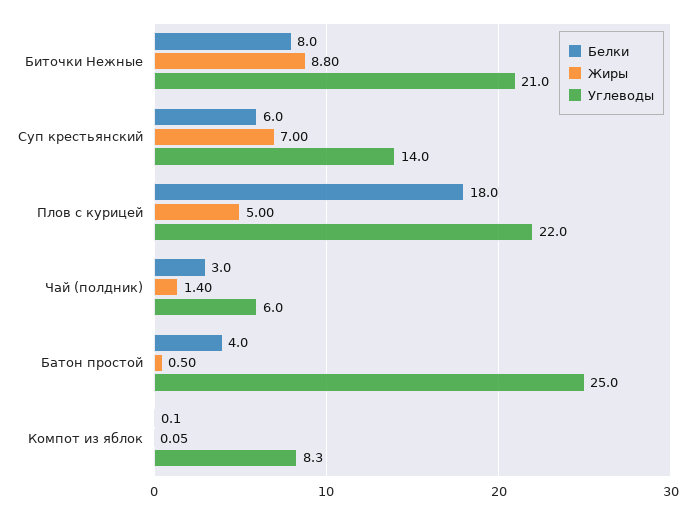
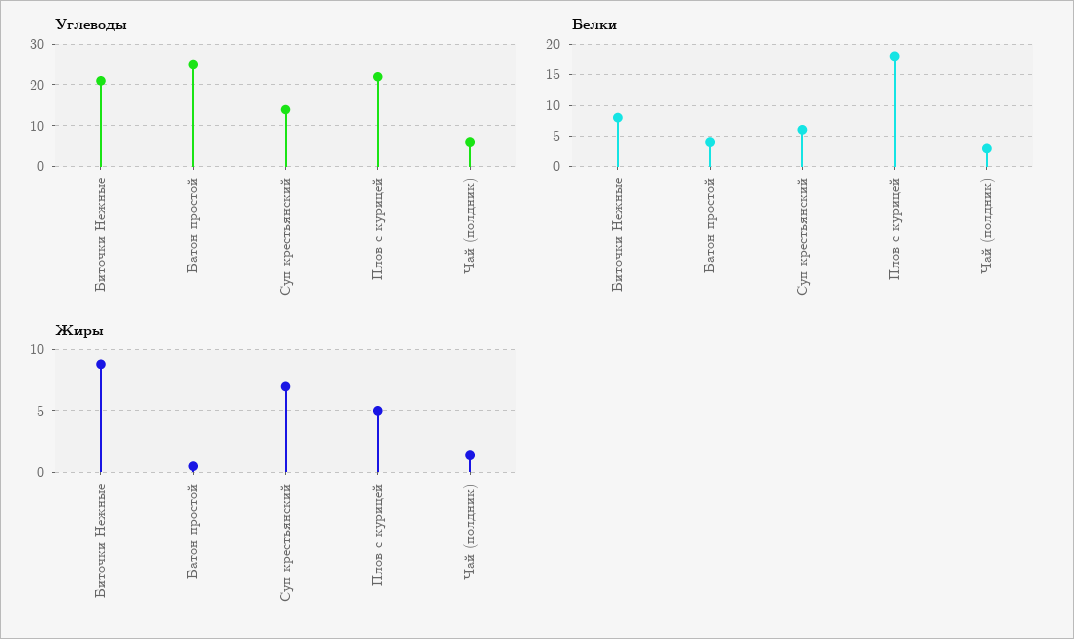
Белки, Компот из яблок: 0.1 -> none
Жиры, Компот из яблок: 0.05 -> none
Углеводы, Компот из яблок: 8.3 -> none

